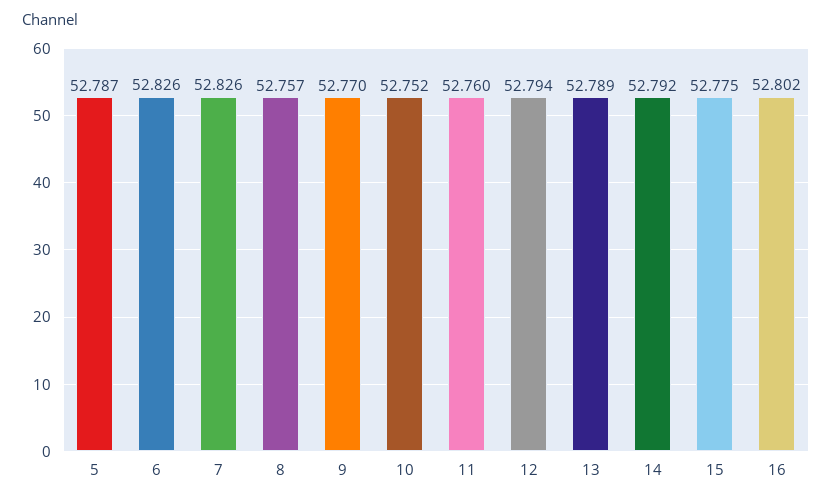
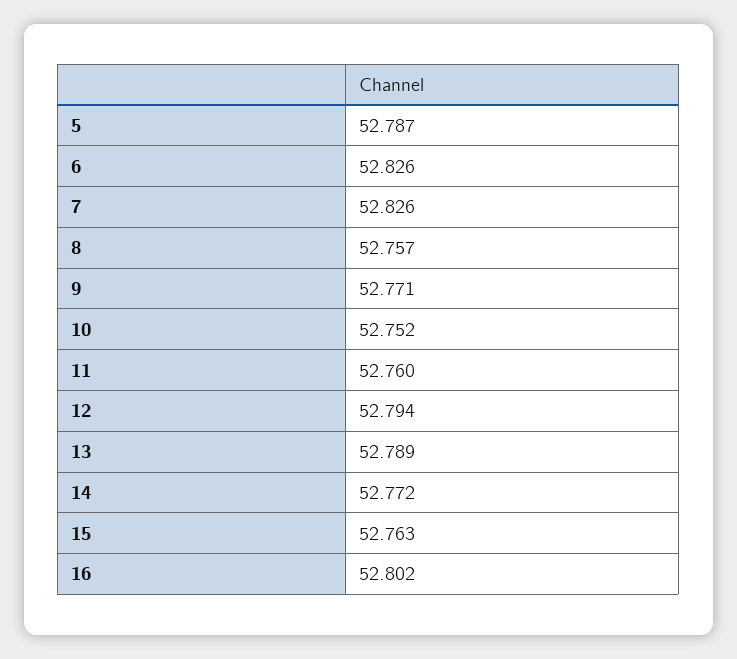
9: 52.77 -> 52.771
14: 52.792 -> 52.772
15: 52.775 -> 52.763

